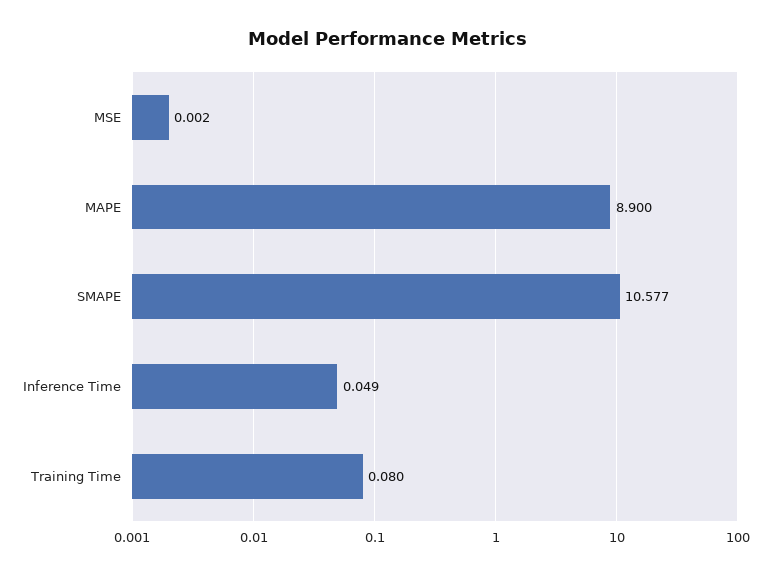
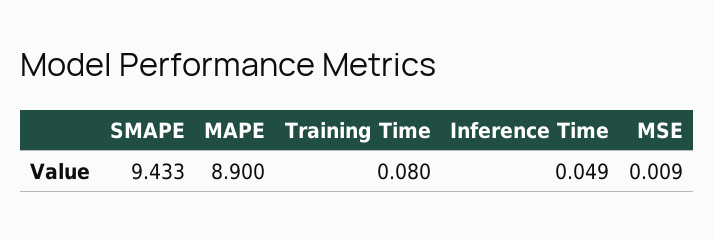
MSE: 0.002 -> 0.009
SMAPE: 10.577 -> 9.433

